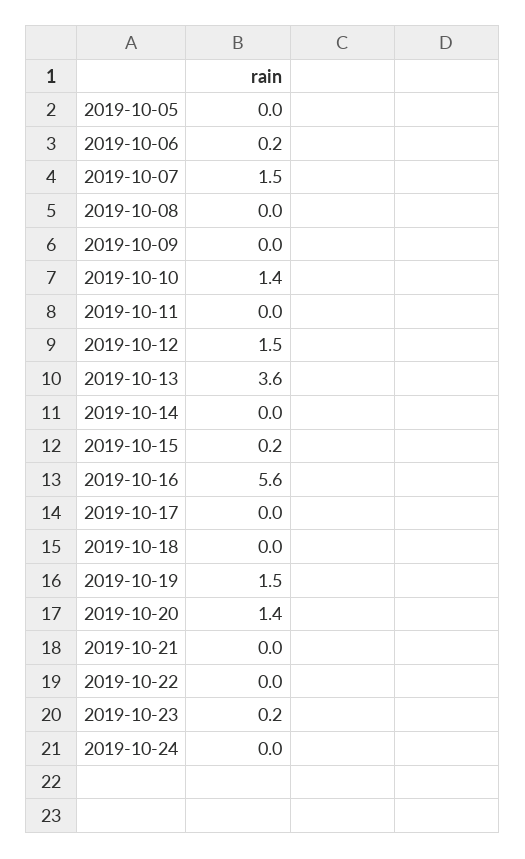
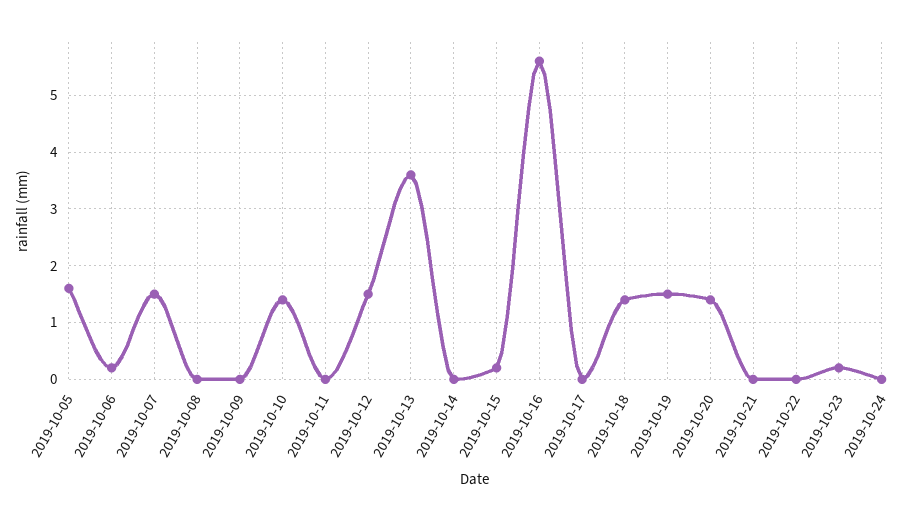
2019-10-05: 0 -> 1.5
2019-10-18: 0 -> 1.5

